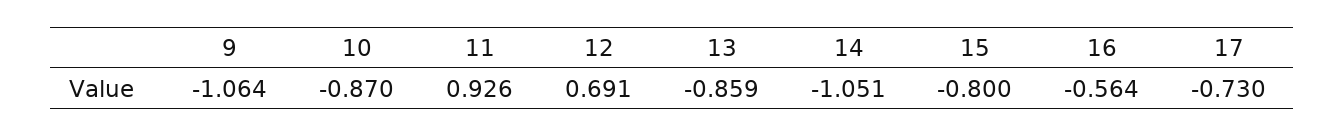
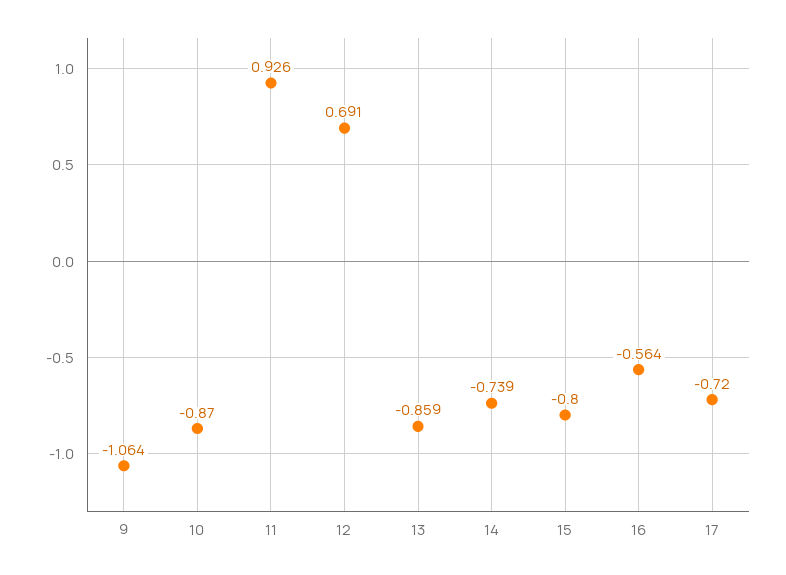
14: -1.051 -> -0.739
17: -0.73 -> -0.72

